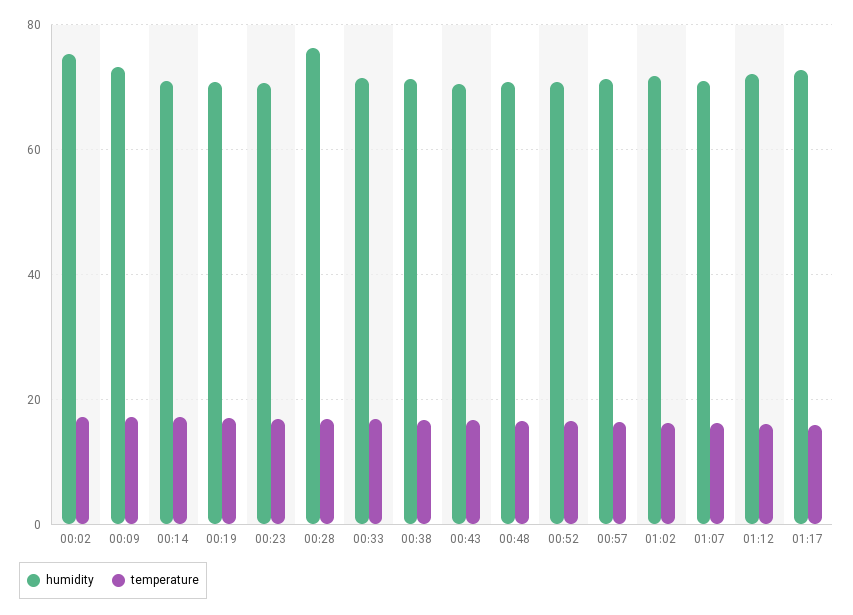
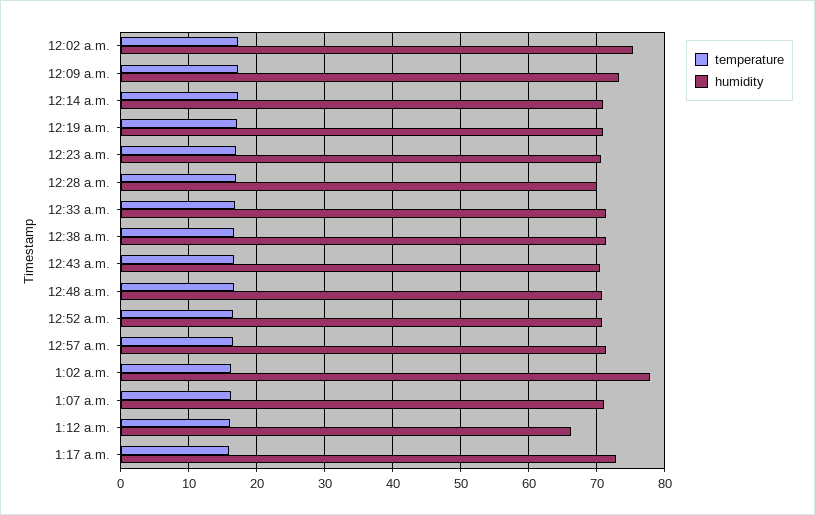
humidity, 00:28: 76 -> 70
humidity, 01:02: 72 -> 78
humidity, 01:12: 72 -> 66

